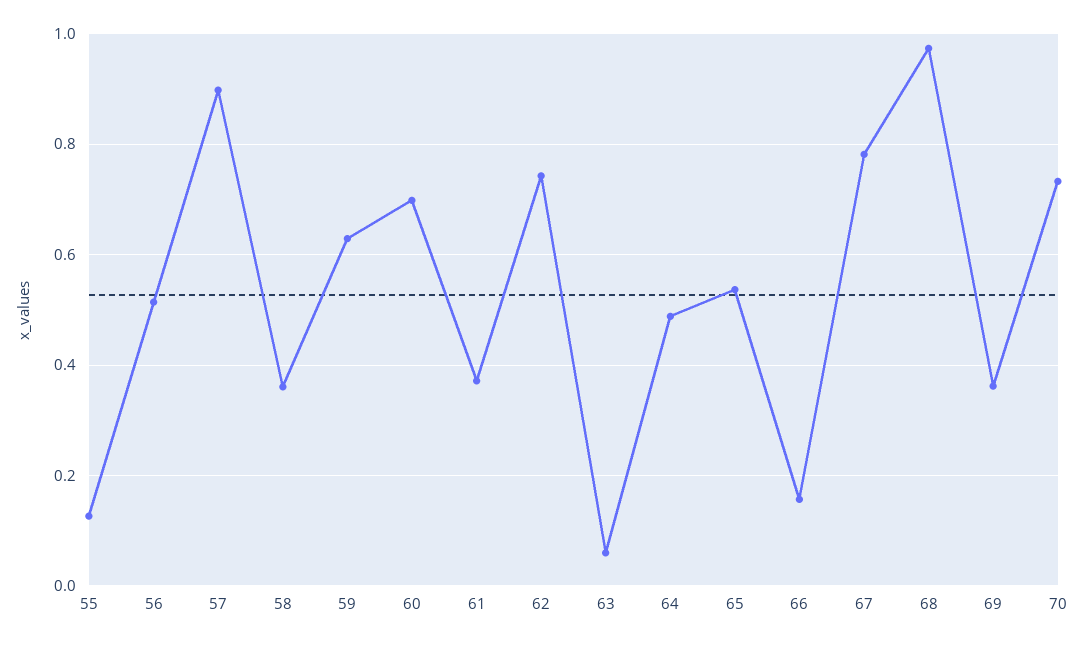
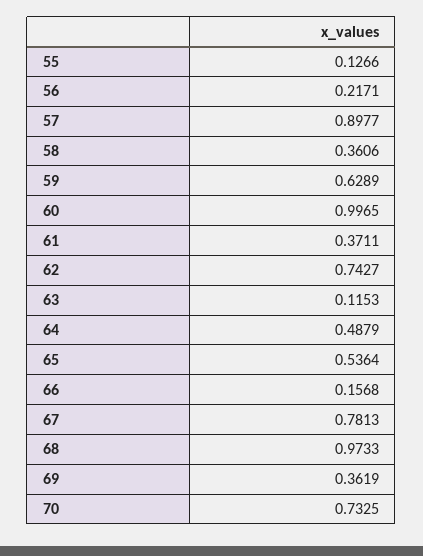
56: 0.52 -> 0.2171
60: 0.7 -> 0.9965
63: 0.06 -> 0.1153

